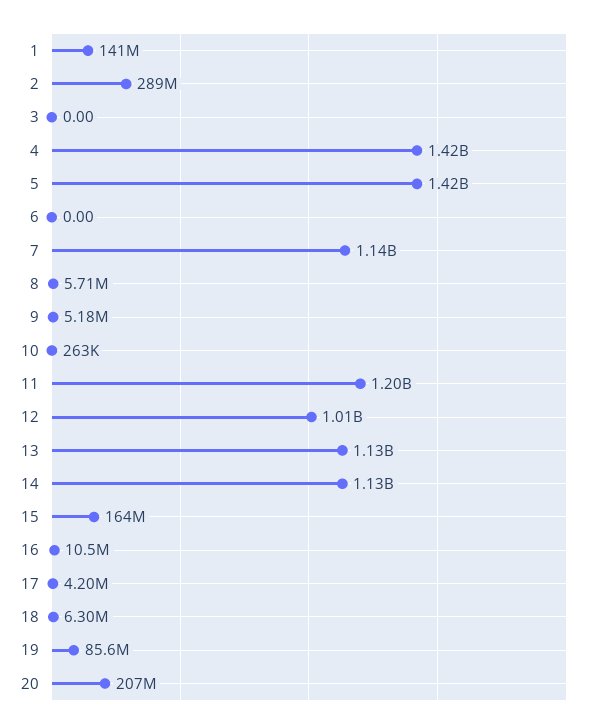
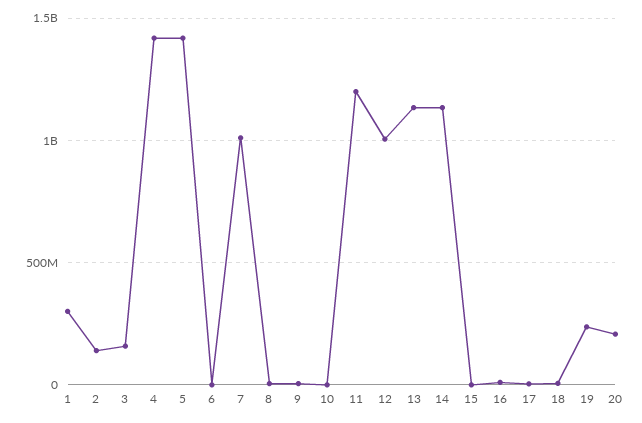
1: 141000000 -> 300000000
2: 289000000 -> 150000000
3: 0 -> 150000000
7: 1140000000 -> 1000000000
15: 164000000 -> 0
19: 85600000 -> 250000000

